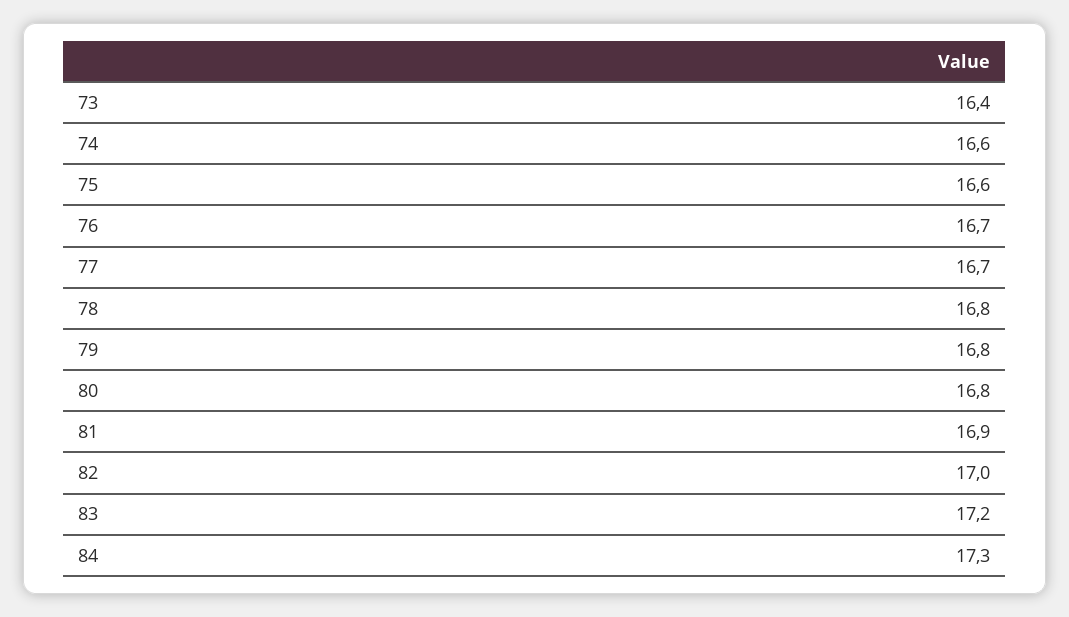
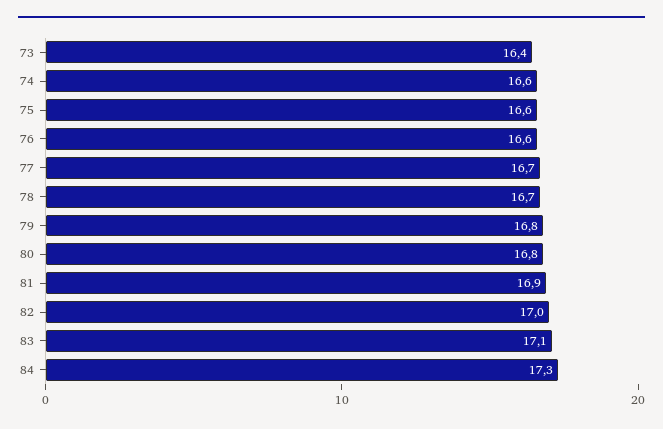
76: 16.7 -> 16.6
78: 16.8 -> 16.7
83: 17.2 -> 17.1

